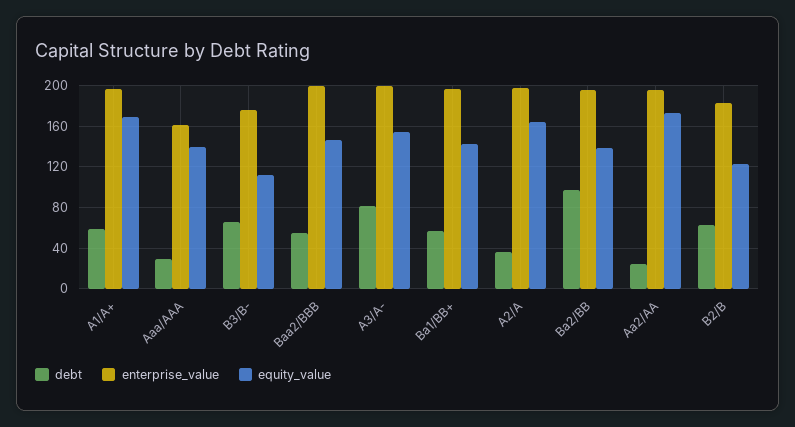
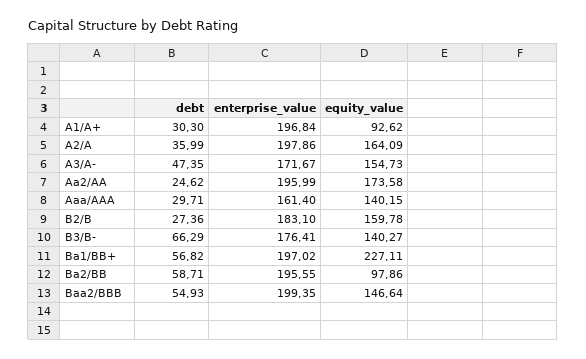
debt, A1/A+: 60 -> 30.3
equity_value, A1/A+: 170 -> 92.62
equity_value, B3/B-: 110 -> 140.27
debt, A3/A-: 80 -> 47.35
enterprise_value, A3/A-: 200 -> 171.67
equity_value, Ba1/BB+: 140 -> 227.11
debt, Ba2/BB: 100 -> 58.71
equity_value, Ba2/BB: 140 -> 97.86
debt, B2/B: 60 -> 27.36
equity_value, B2/B: 120 -> 159.78

